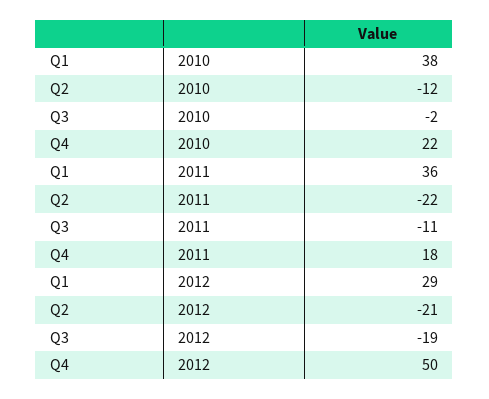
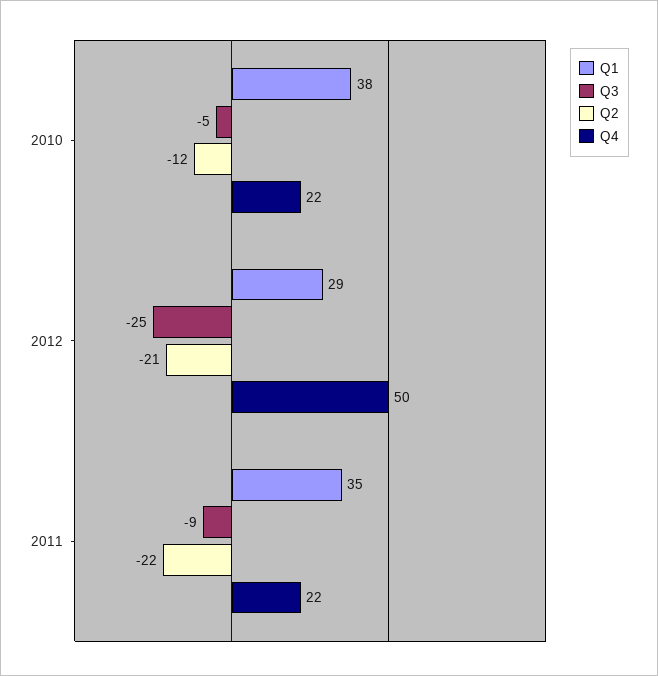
Q3, 2010: -2 -> -5
Q1, 2011: 36 -> 35
Q3, 2011: -11 -> -9
Q4, 2011: 18 -> 22
Q3, 2012: -19 -> -25

